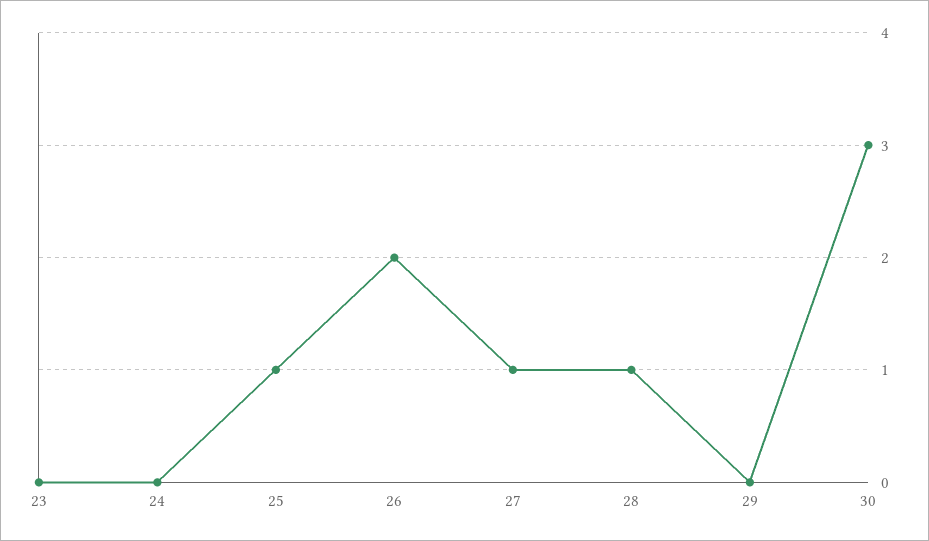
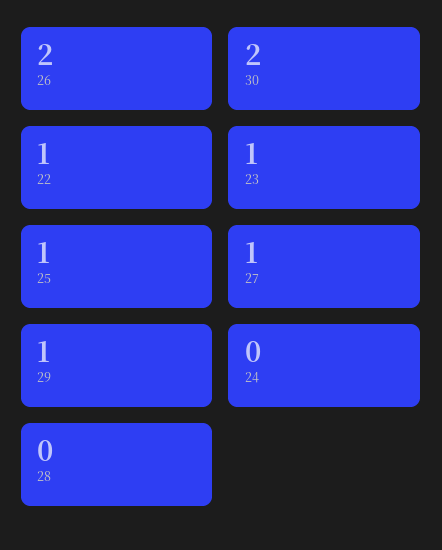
23: 0 -> 1
28: 1 -> 0
29: 0 -> 1
30: 3 -> 2
22: none -> 1

